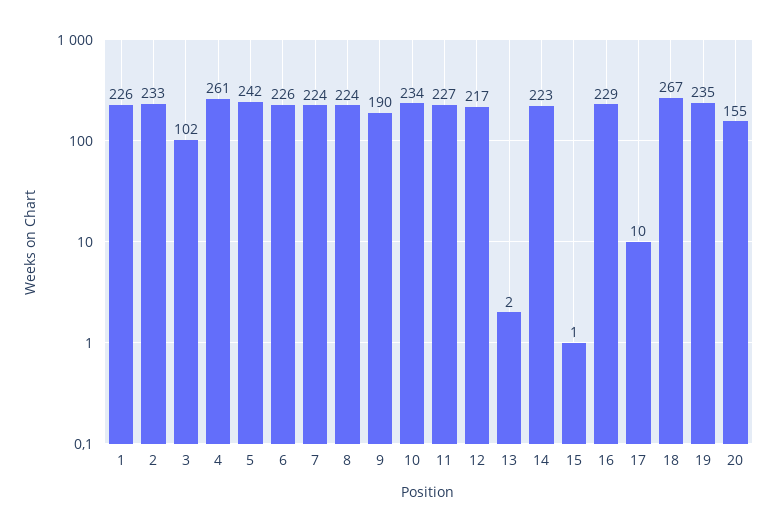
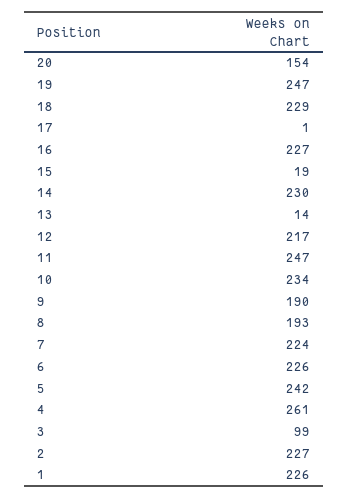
2: 233 -> 227
3: 102 -> 99
8: 224 -> 193
11: 227 -> 247
13: 2 -> 14
14: 223 -> 230
15: 1 -> 19
16: 229 -> 227
17: 10 -> 1
18: 267 -> 229
19: 235 -> 247
20: 155 -> 154

